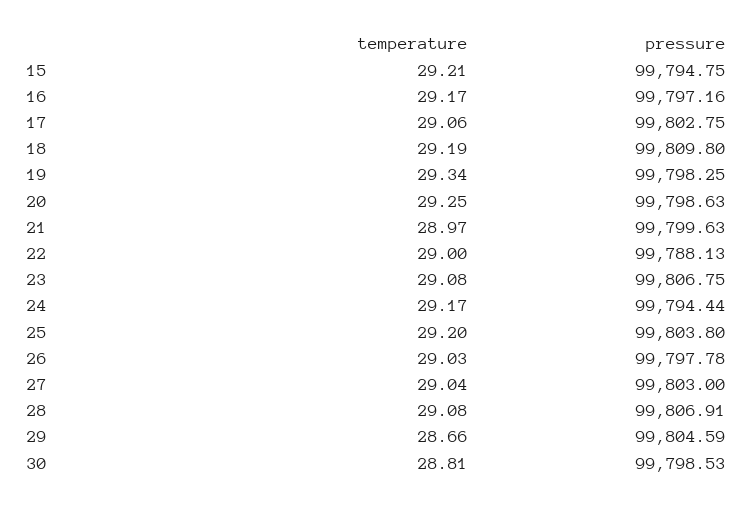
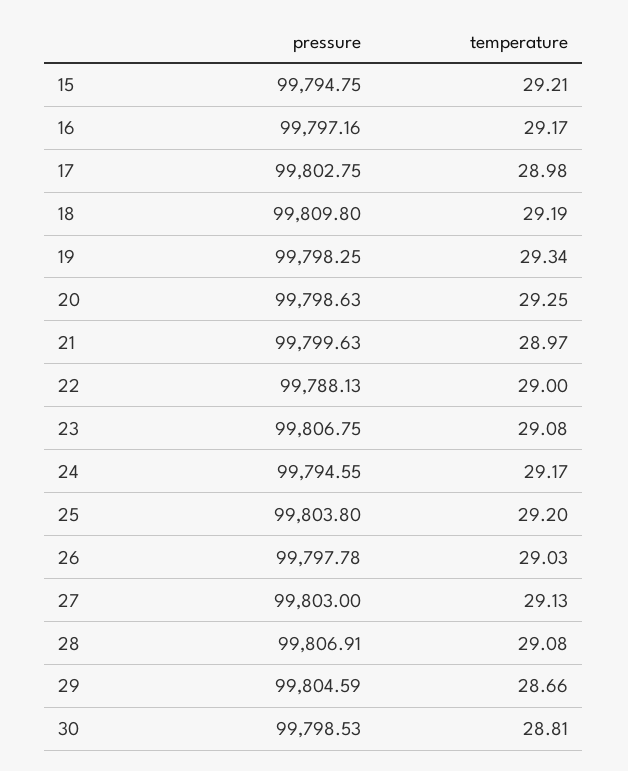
temperature, 17: 29.06 -> 28.98
pressure, 24: 99794.44 -> 99794.55
temperature, 27: 29.04 -> 29.13

